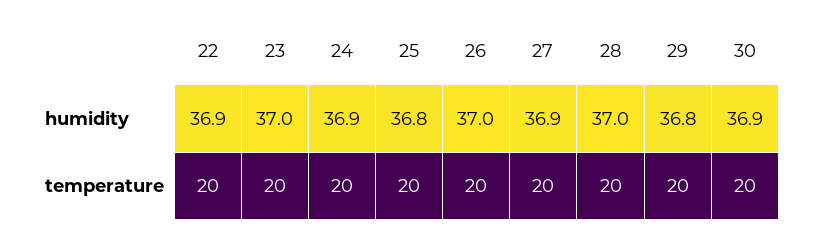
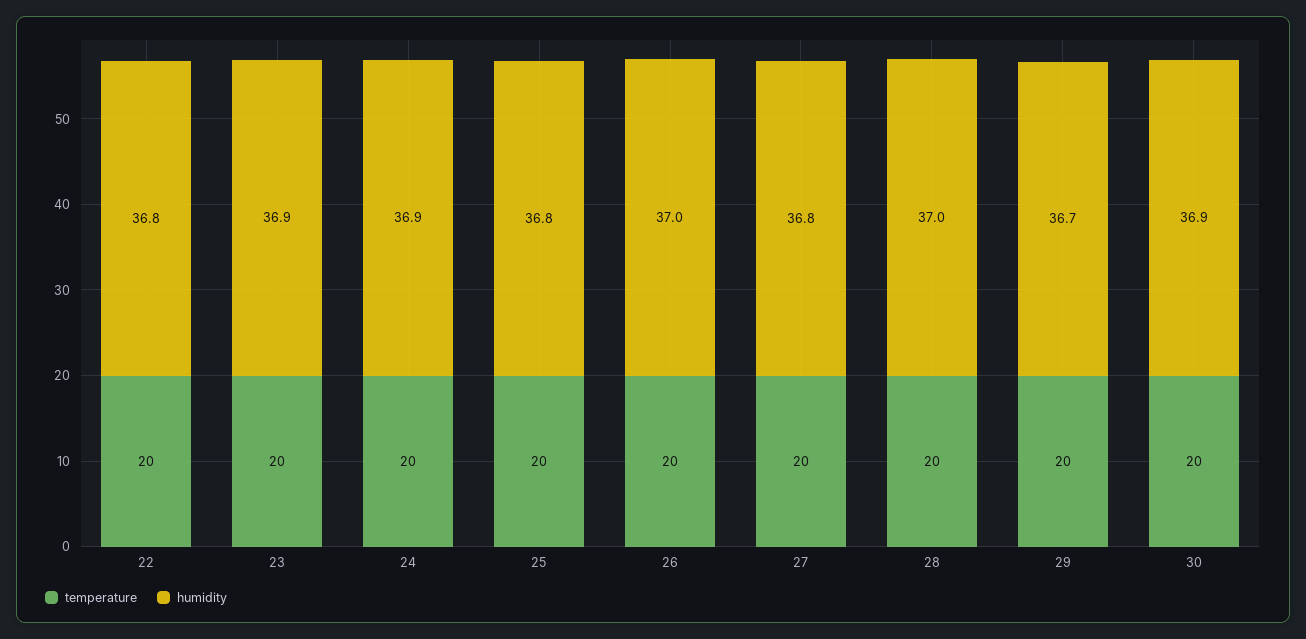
humidity, 22: 36.9 -> 36.8
humidity, 23: 37 -> 36.9
humidity, 27: 36.9 -> 36.8
humidity, 29: 36.8 -> 36.7

